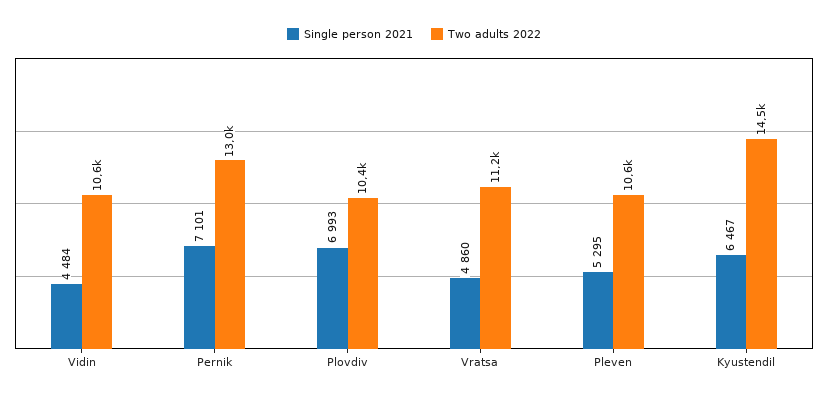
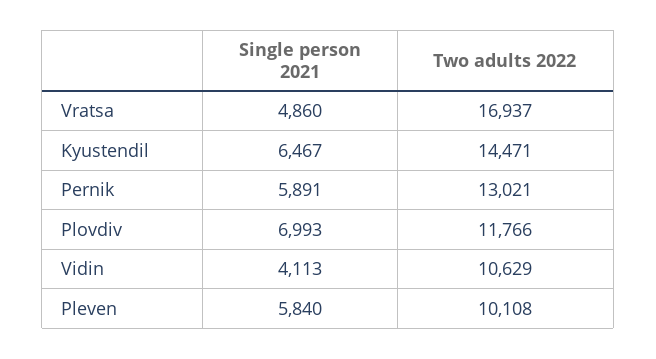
Single person 2021, Vidin: 4484 -> 4113
Single person 2021, Pernik: 7101 -> 5891
Two adults 2022, Plovdiv: 10400 -> 11766
Two adults 2022, Vratsa: 11200 -> 16937
Single person 2021, Pleven: 5295 -> 5840
Two adults 2022, Pleven: 10600 -> 10108

